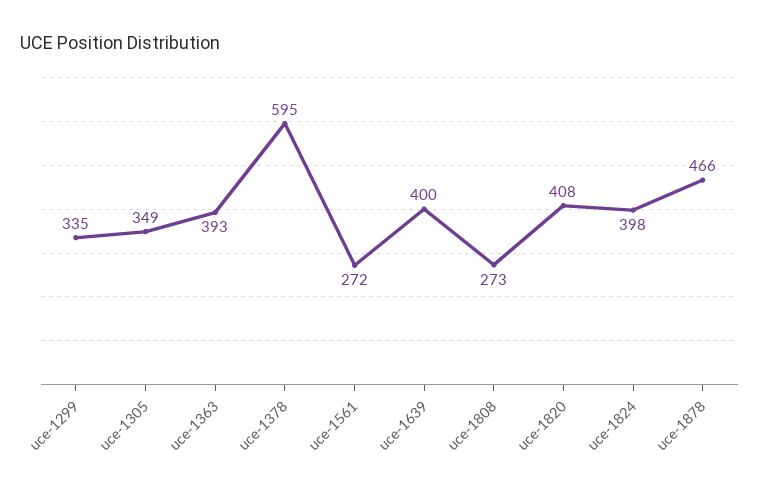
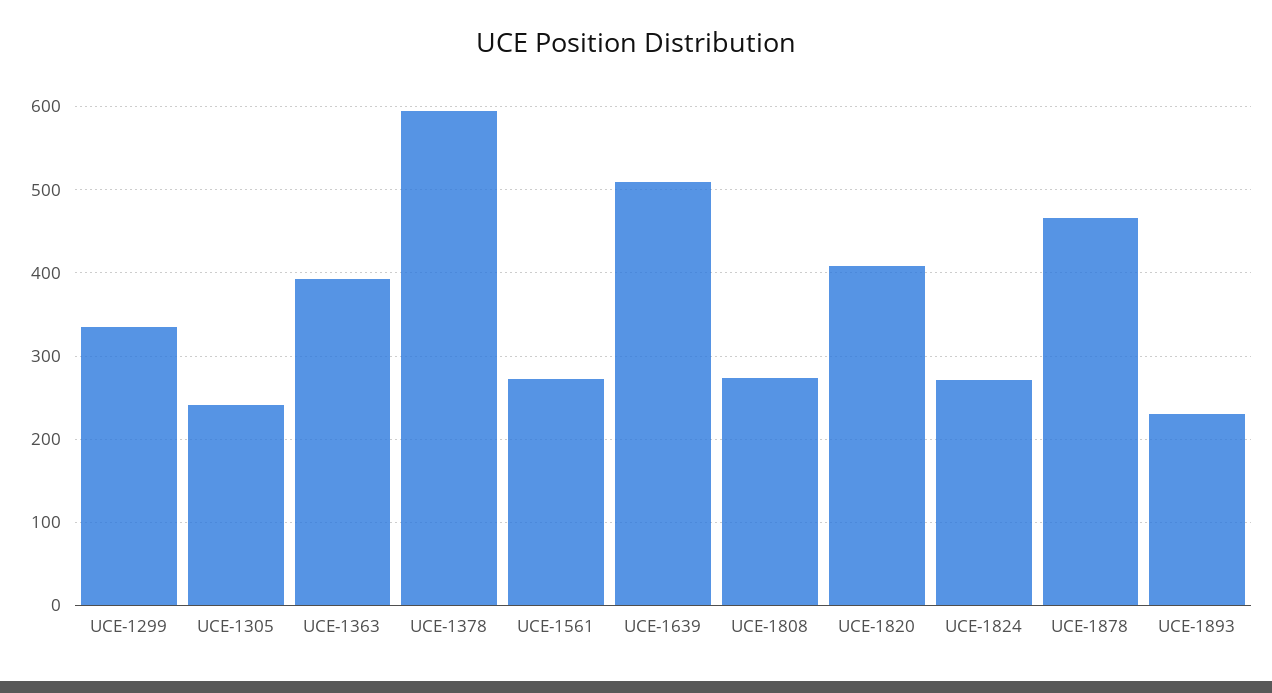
uce-1305: 349 -> 240
uce-1639: 400 -> 510
uce-1824: 398 -> 270
UCE-1893: none -> 230

